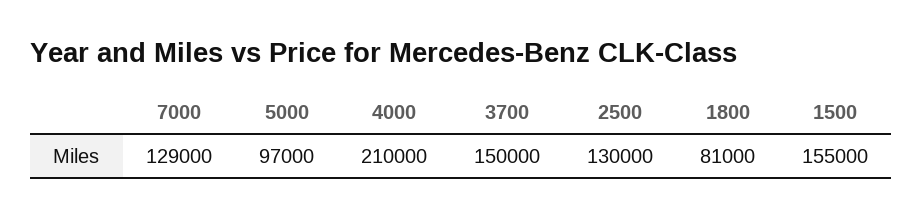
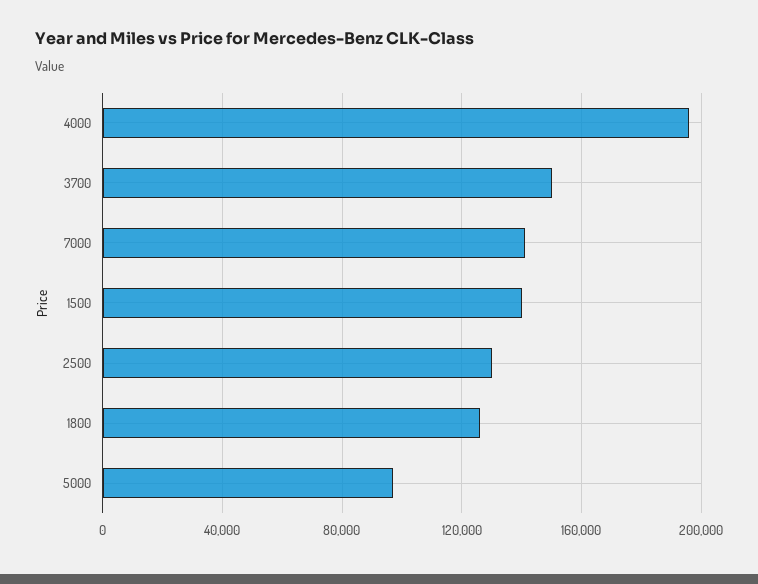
7000: 129000 -> 140000
4000: 210000 -> 195000
1800: 81000 -> 125000
1500: 155000 -> 140000

